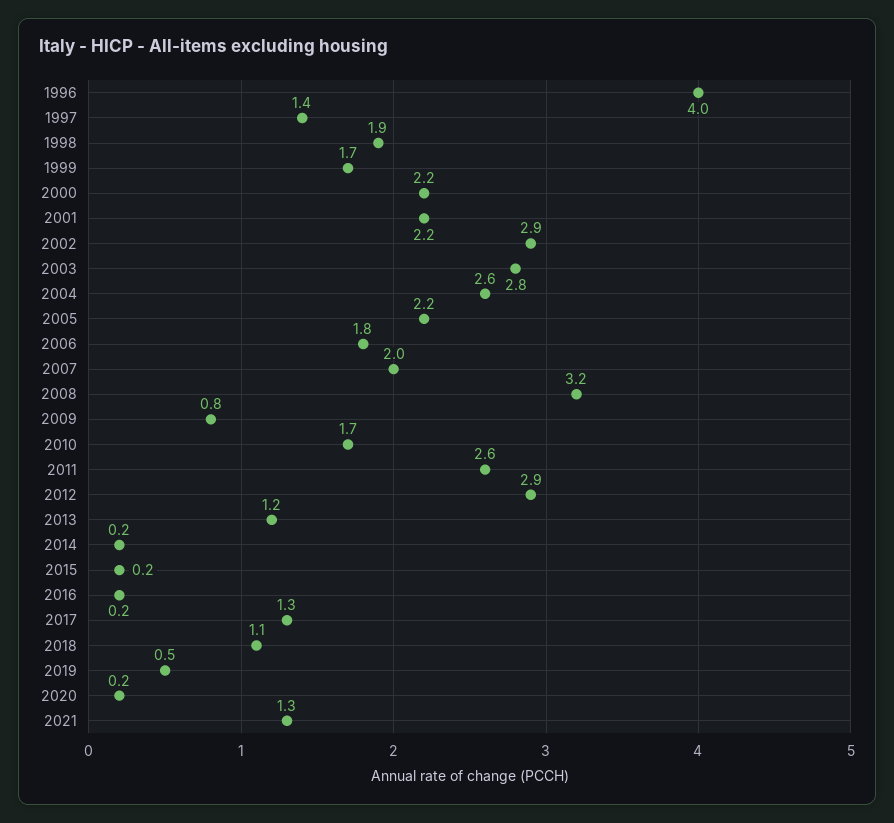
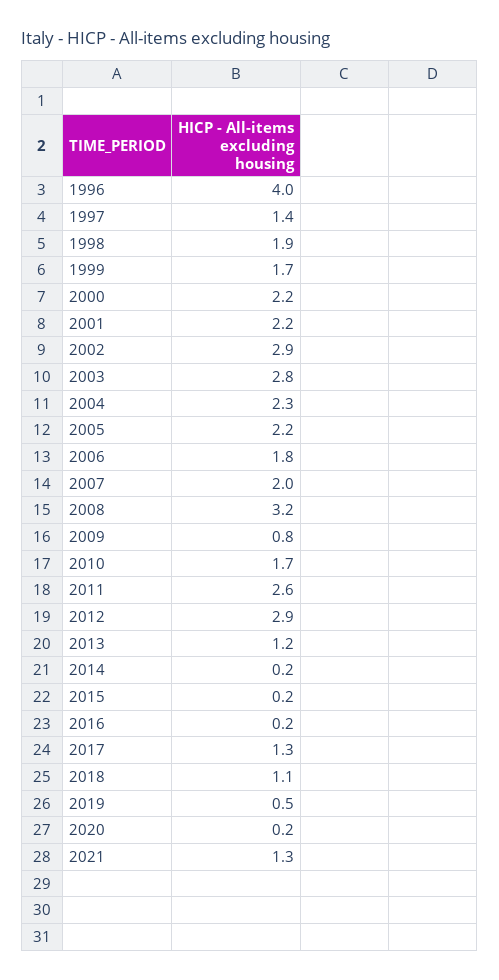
2004: 2.6 -> 2.3

